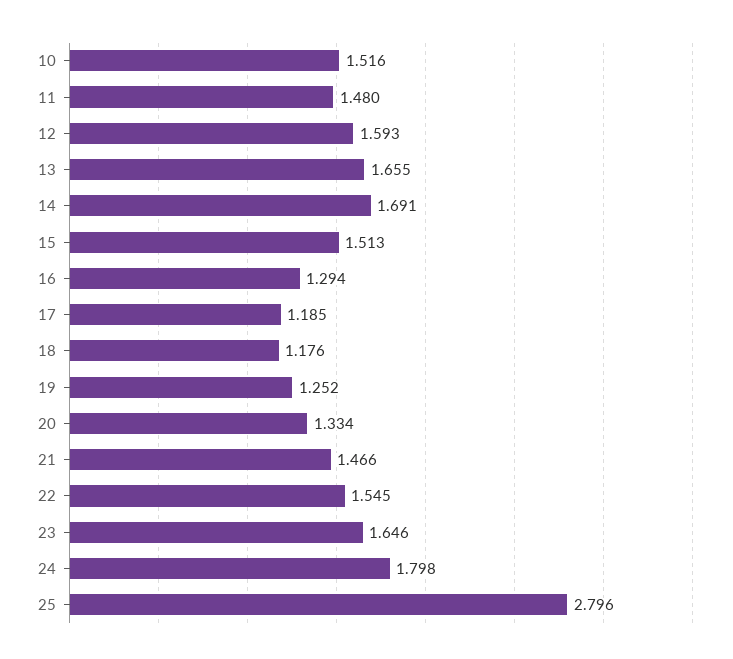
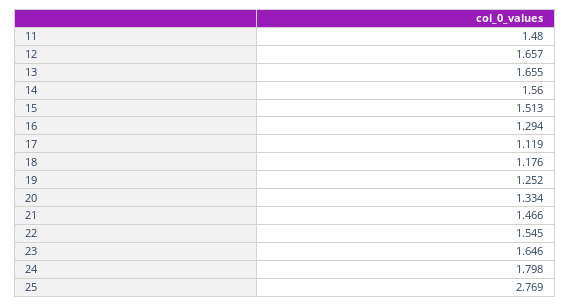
10: 1.516 -> none
12: 1.593 -> 1.657
14: 1.691 -> 1.56
17: 1.185 -> 1.119
25: 2.796 -> 2.769

